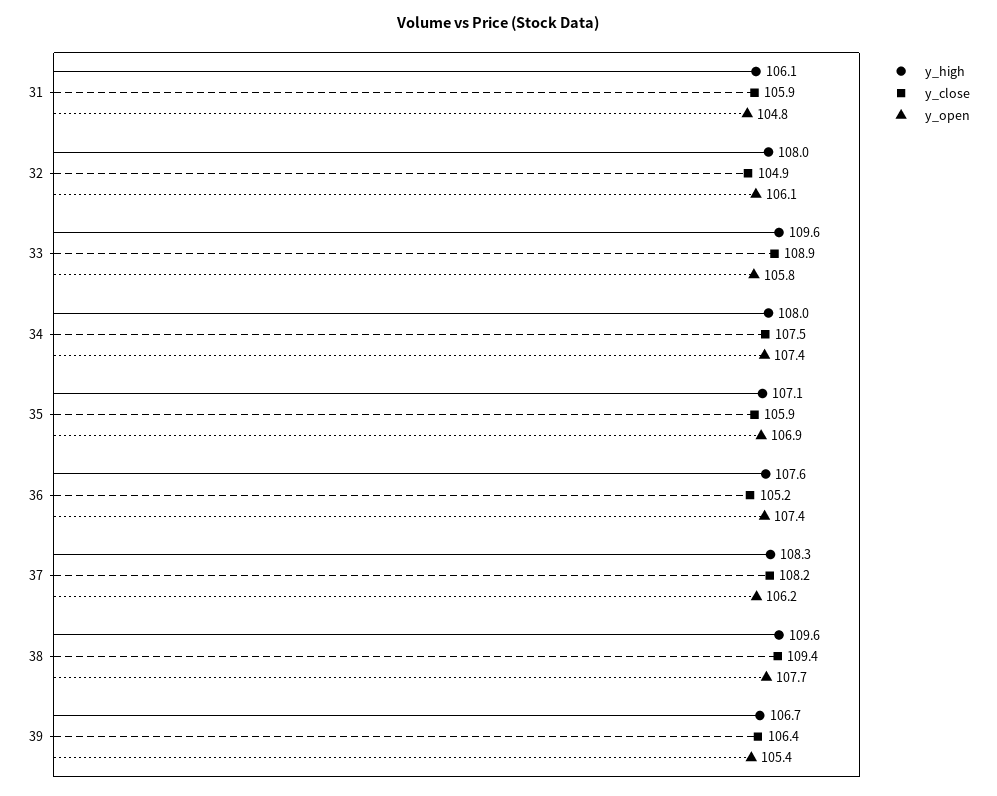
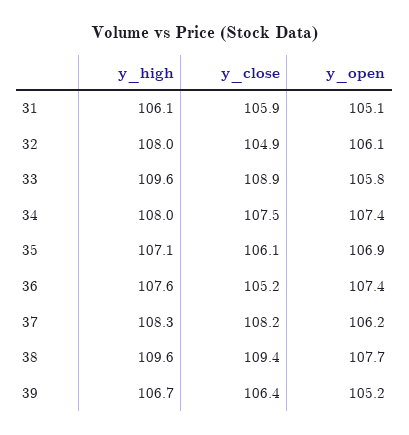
y_open, 31: 104.8 -> 105.1
y_close, 35: 105.9 -> 106.1
y_open, 39: 105.4 -> 105.2

